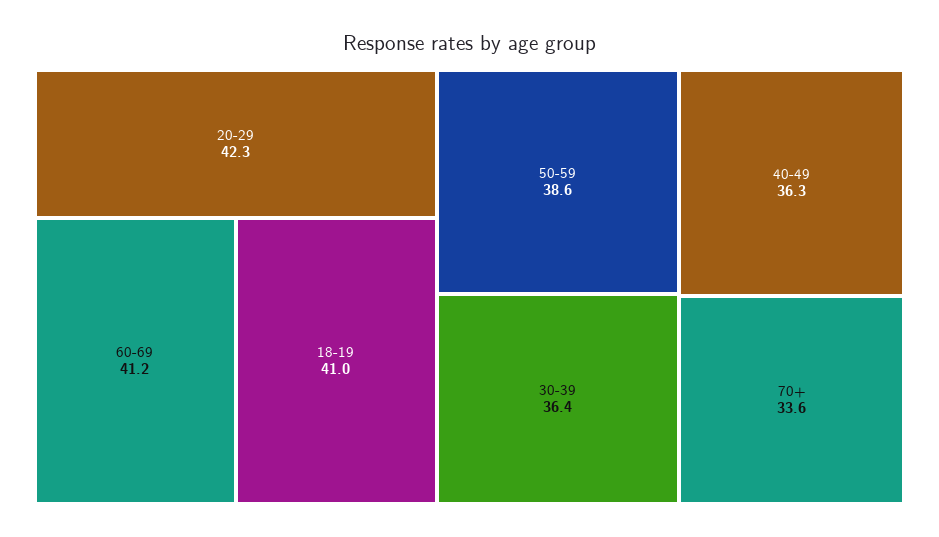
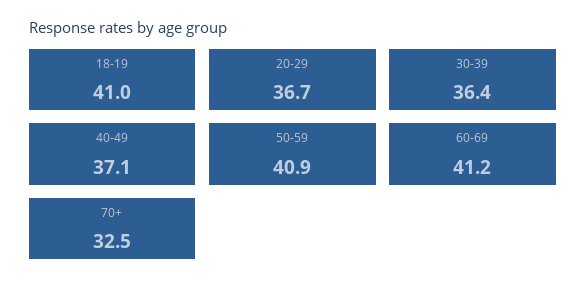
20-29: 42.3 -> 36.7
50-59: 38.6 -> 40.9
40-49: 36.3 -> 37.1
70+: 33.6 -> 32.5

